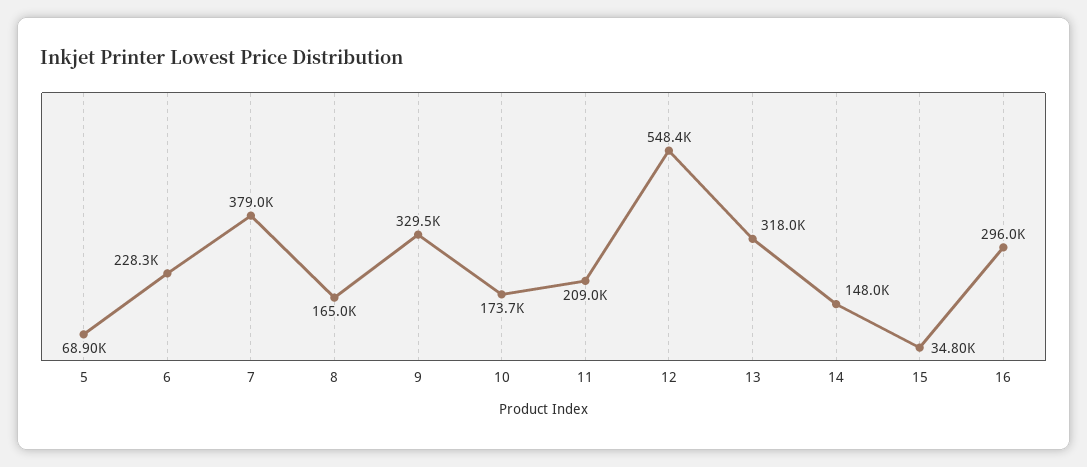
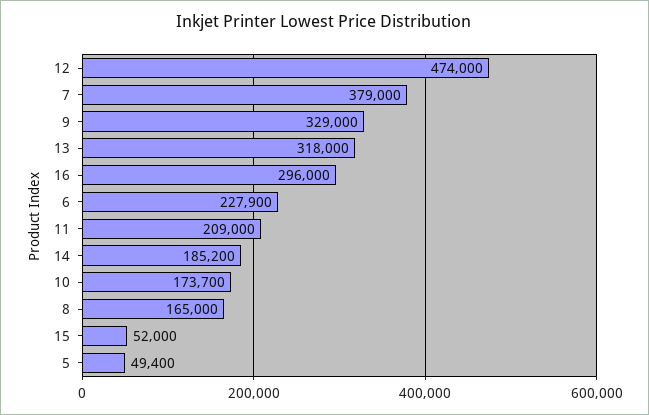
5: 68900 -> 49400
6: 228300 -> 227900
9: 329500 -> 329000
12: 548400 -> 474000
14: 148000 -> 185200
15: 34800 -> 52000

